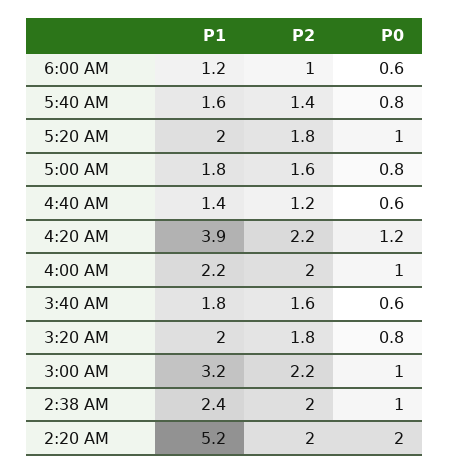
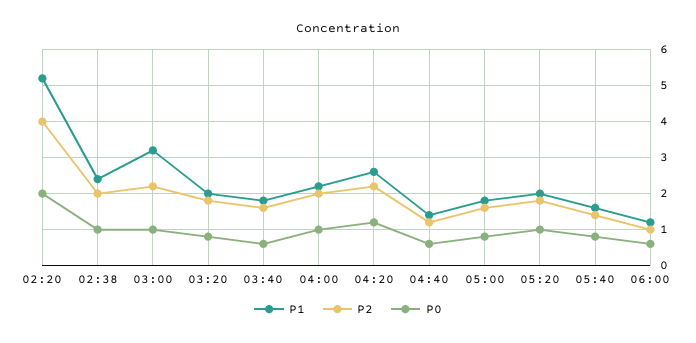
P1, 4:20 AM: 3.9 -> 2.5
P2, 2:20 AM: 2 -> 4

